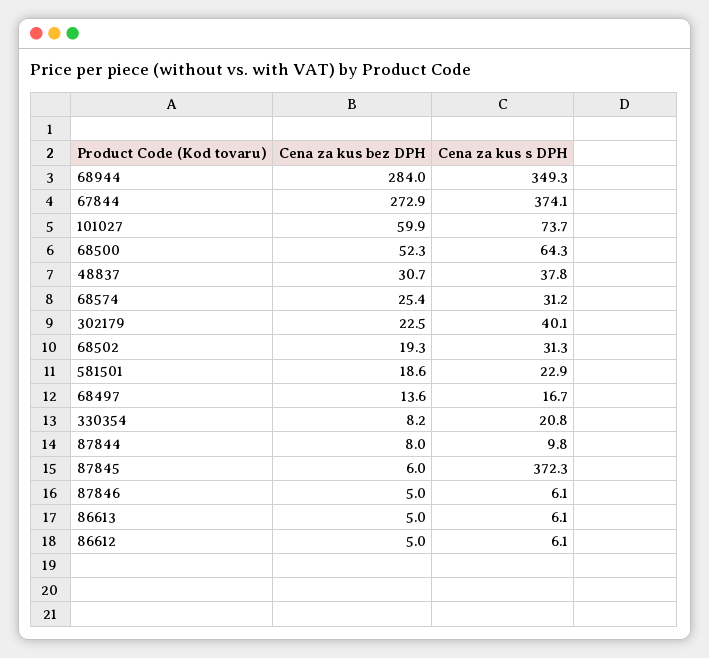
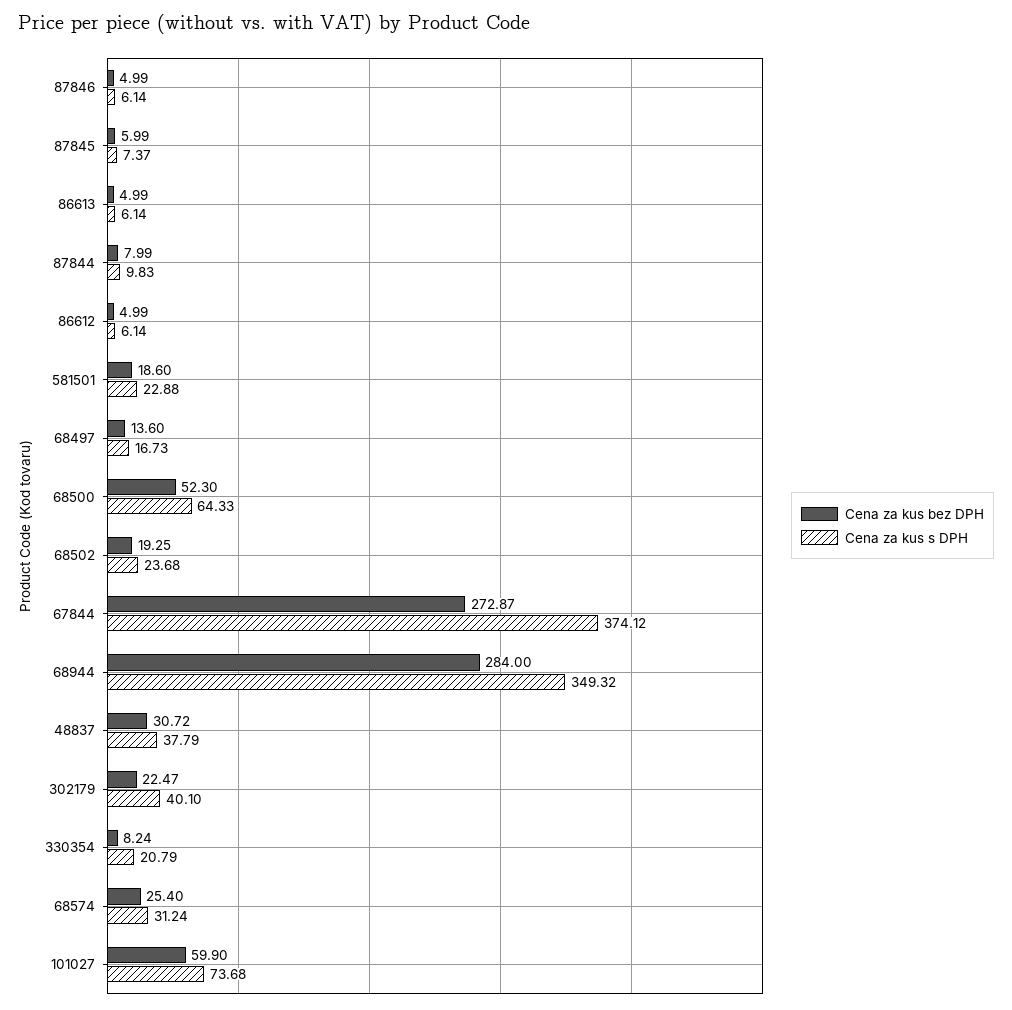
Cena za kus s DPH, 68502: 31.3 -> 23.68
Cena za kus s DPH, 87845: 372.3 -> 7.37

